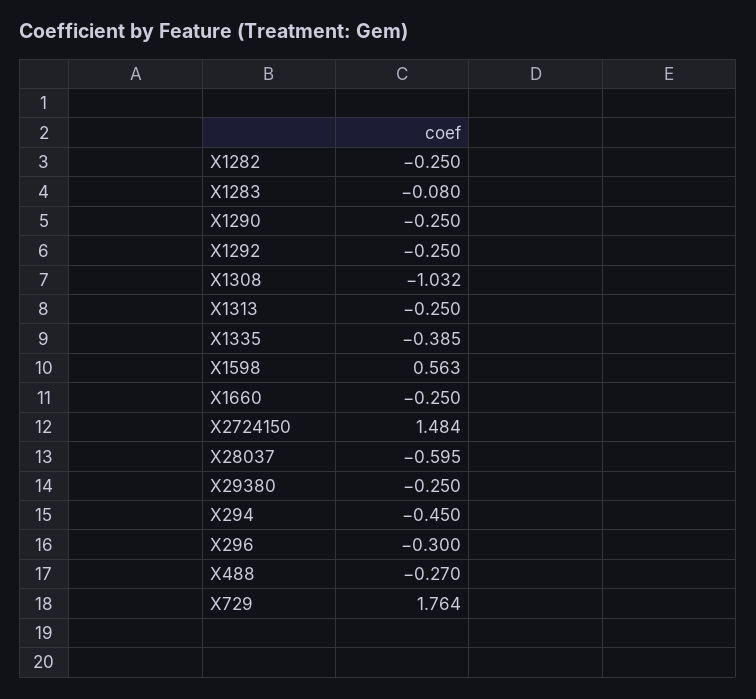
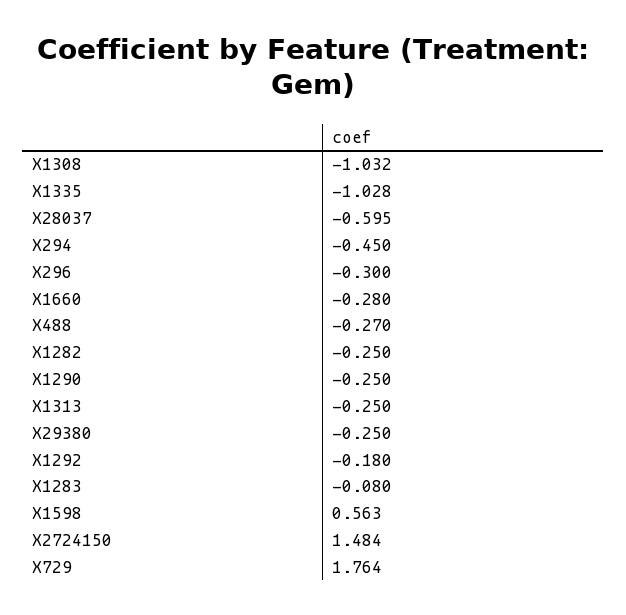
X1292: -0.25 -> -0.18
X1335: -0.385 -> -1.028
X1660: -0.25 -> -0.28

